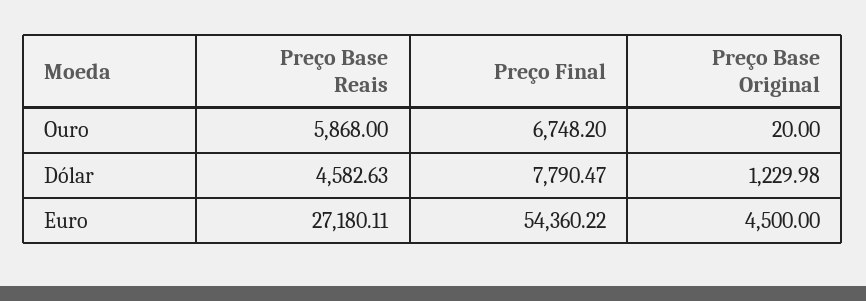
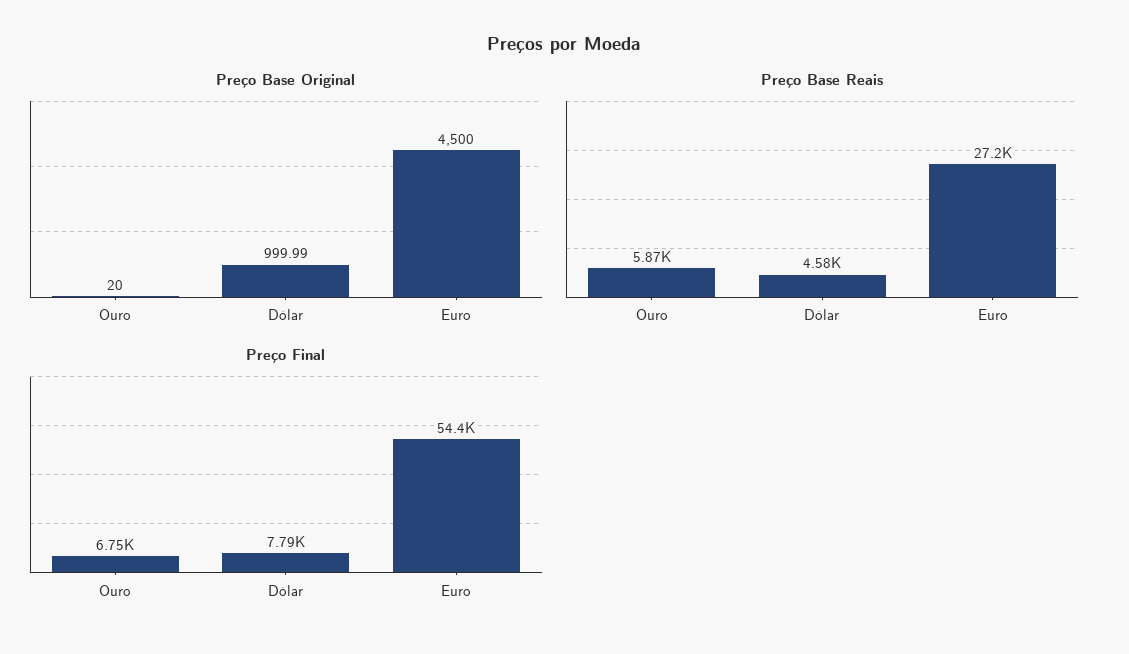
Preço Base Original, Dólar: 1229.98 -> 999.99

